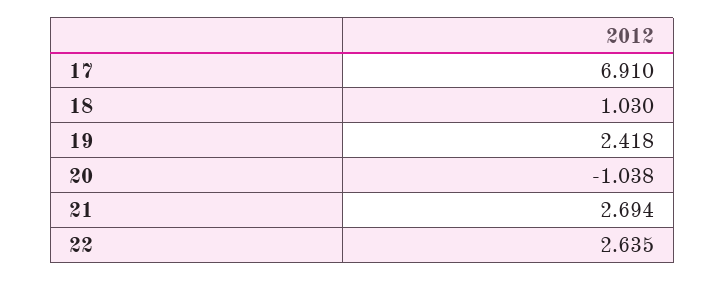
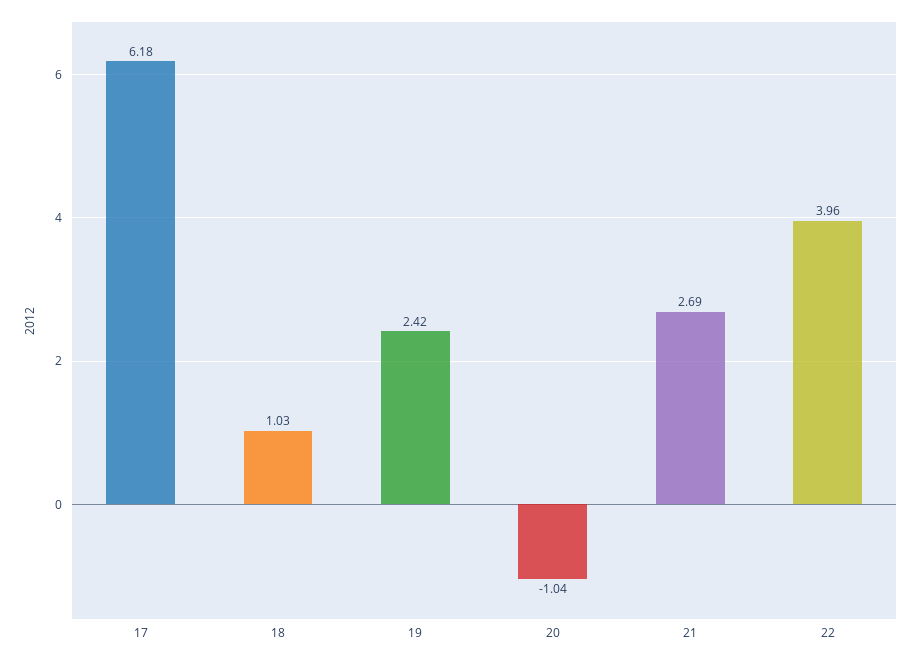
17: 6.91 -> 6.18
22: 2.635 -> 3.96

